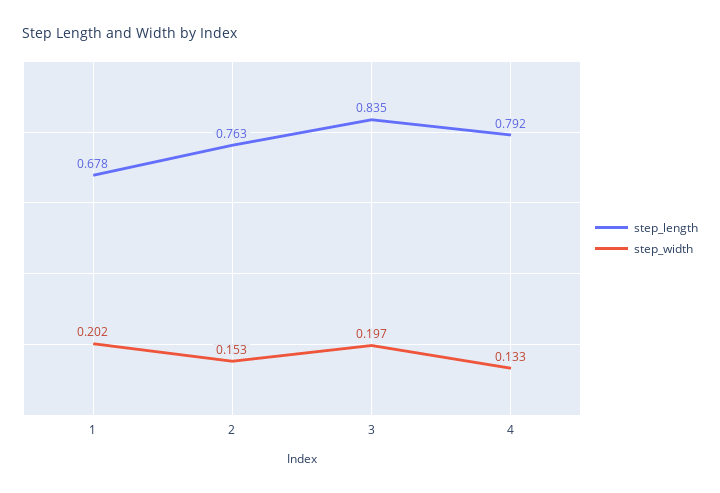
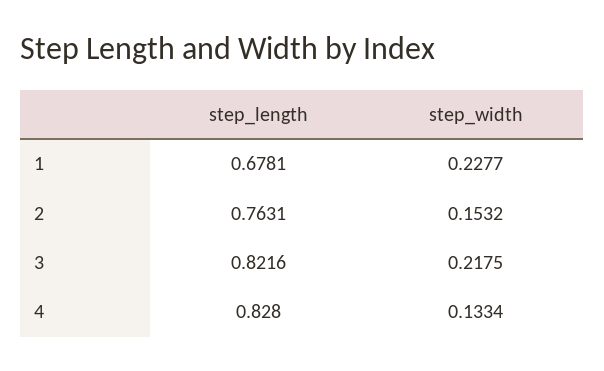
step_width, 1: 0.202 -> 0.2277
step_length, 3: 0.835 -> 0.8216
step_width, 3: 0.197 -> 0.2175
step_length, 4: 0.792 -> 0.828

